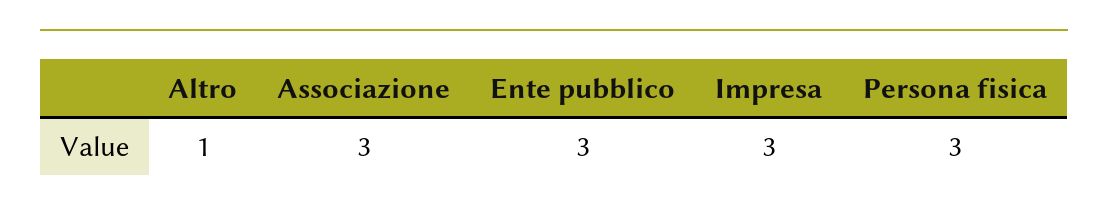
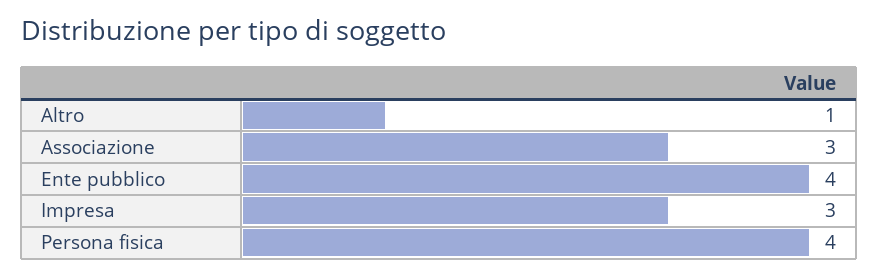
Ente pubblico: 3 -> 4
Persona fisica: 3 -> 4

